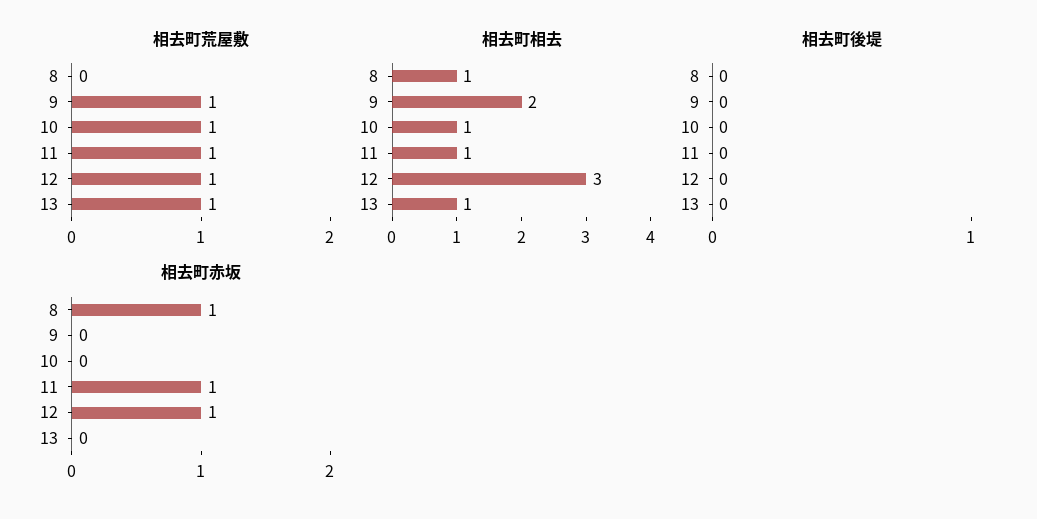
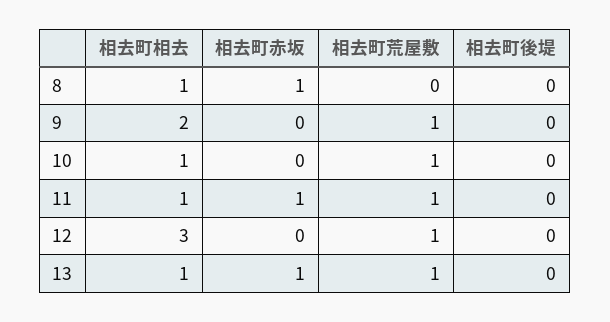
相去町赤坂, 12: 1 -> 0
相去町赤坂, 13: 0 -> 1

